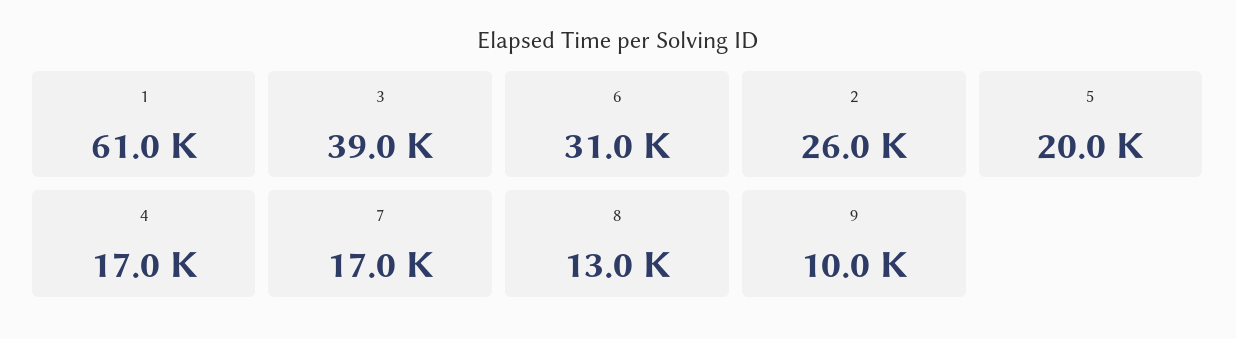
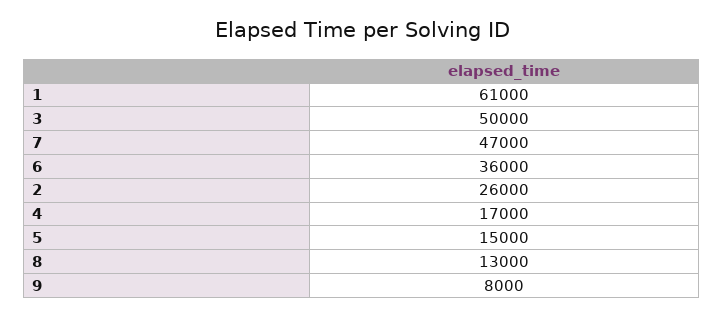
3: 39000 -> 50000
6: 31000 -> 36000
5: 20000 -> 15000
7: 17000 -> 47000
9: 10000 -> 8000

